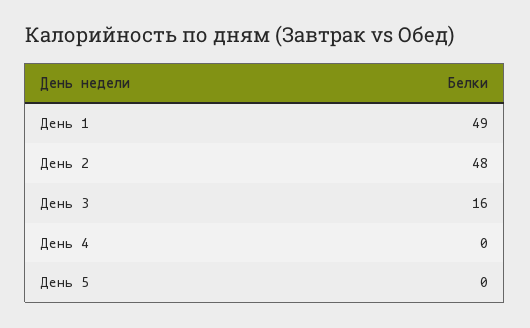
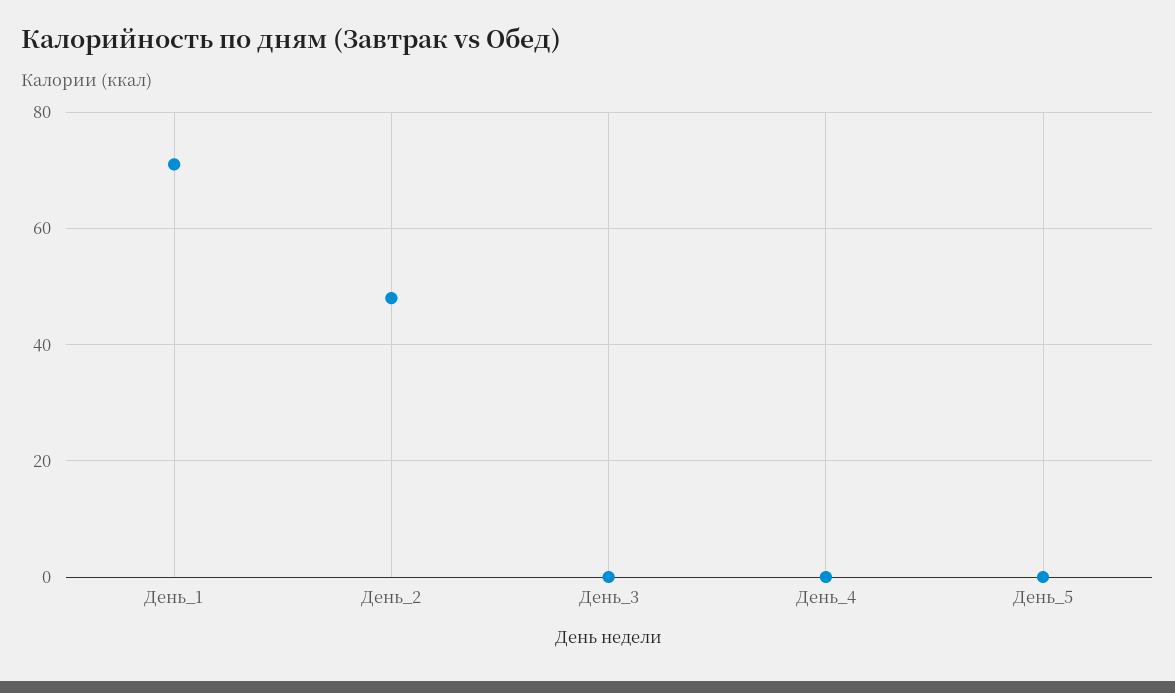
День 1: 49 -> 70
День 3: 16 -> 0

